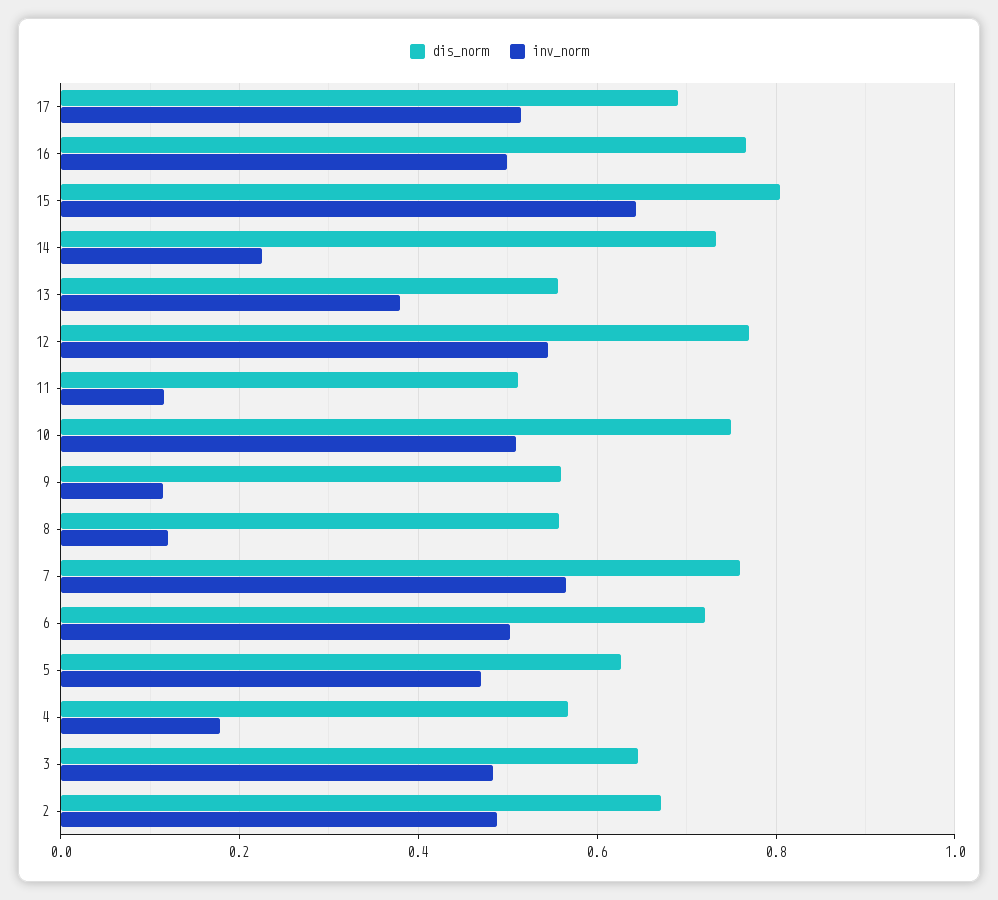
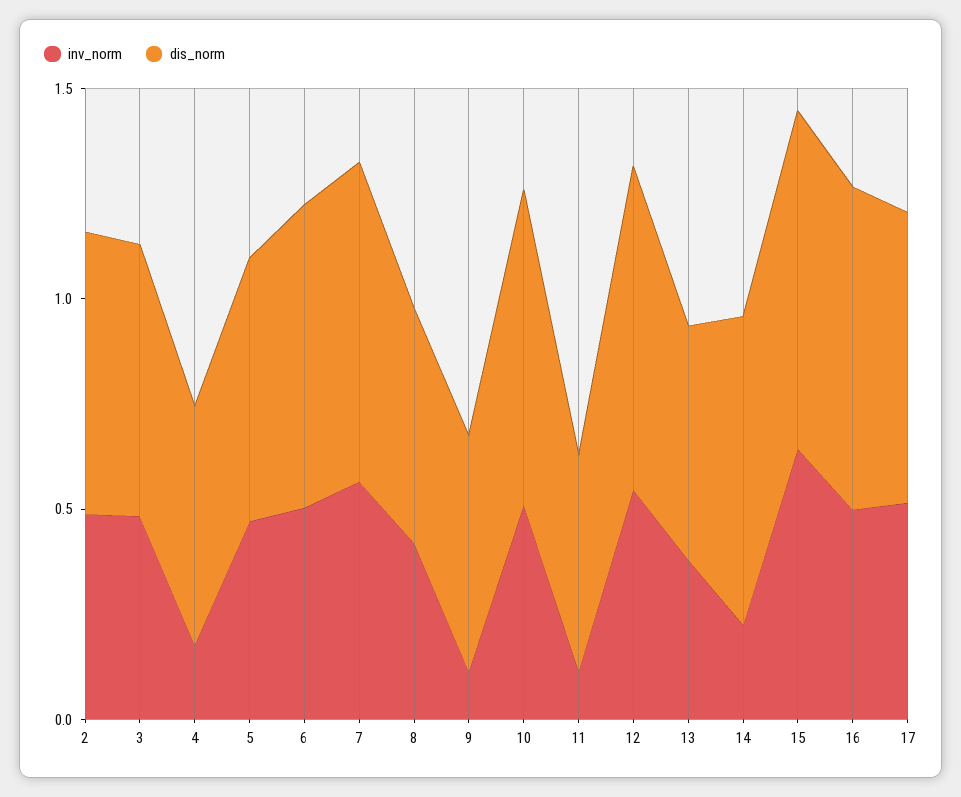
inv_norm, 8: 0.12 -> 0.4

